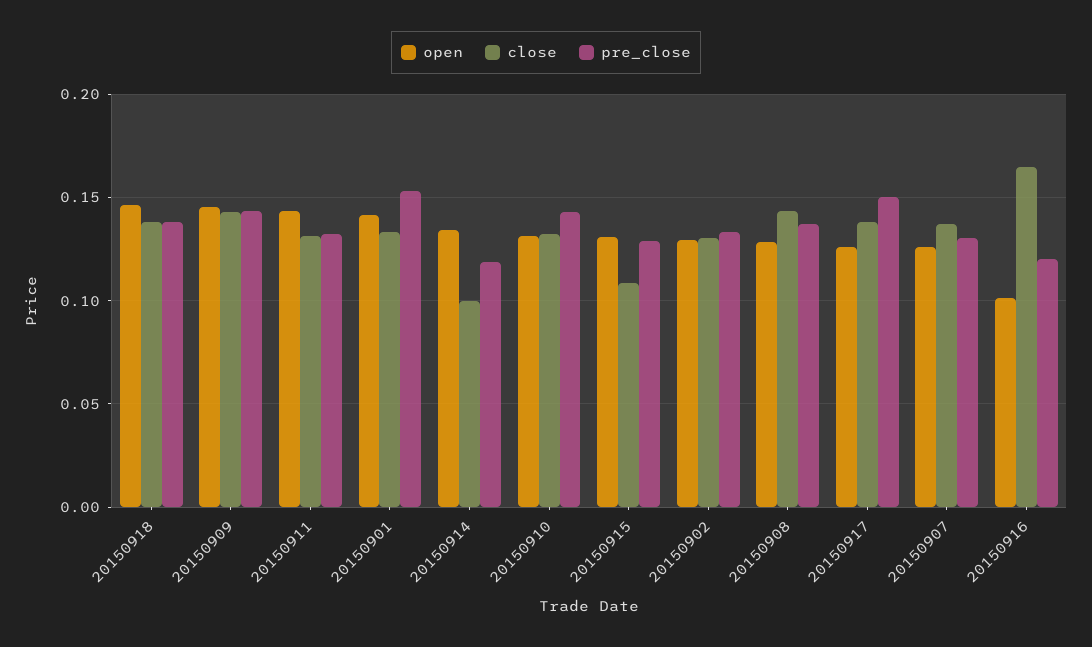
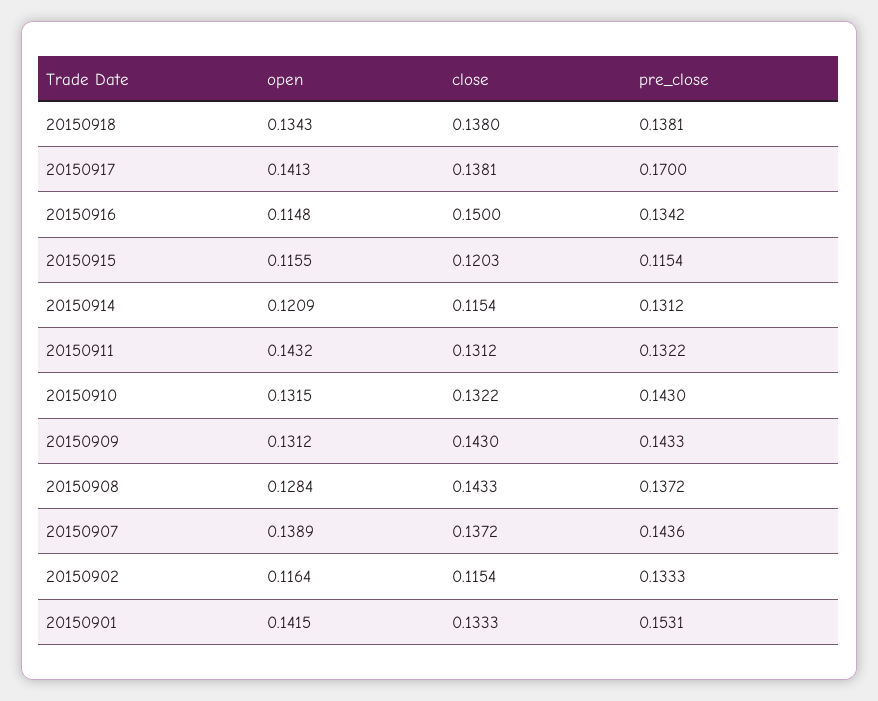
open, 20150918: 0.145 -> 0.1343
open, 20150909: 0.145 -> 0.1312
open, 20150914: 0.135 -> 0.1209
close, 20150914: 0.1 -> 0.1154
pre_close, 20150914: 0.12 -> 0.1312
open, 20150915: 0.13 -> 0.1155
close, 20150915: 0.11 -> 0.1203
pre_close, 20150915: 0.13 -> 0.1154
open, 20150902: 0.13 -> 0.1164
close, 20150902: 0.13 -> 0.1154
open, 20150917: 0.125 -> 0.1413
pre_close, 20150917: 0.15 -> 0.17
open, 20150907: 0.125 -> 0.1389
pre_close, 20150907: 0.13 -> 0.1436
open, 20150916: 0.1 -> 0.1148
close, 20150916: 0.165 -> 0.15
pre_close, 20150916: 0.12 -> 0.1342

